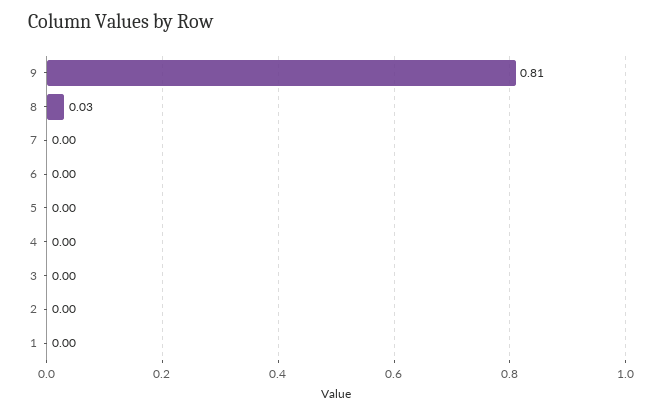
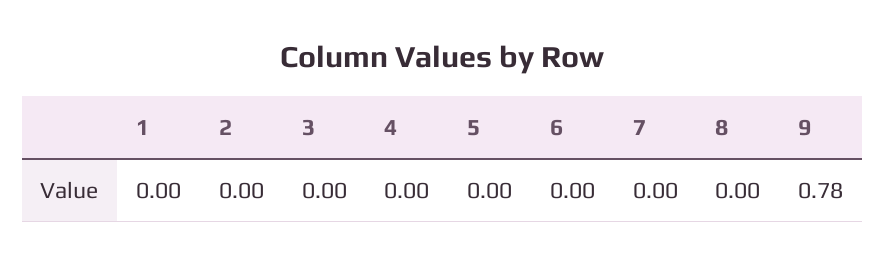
9: 0.81 -> 0.78
8: 0.03 -> 0

